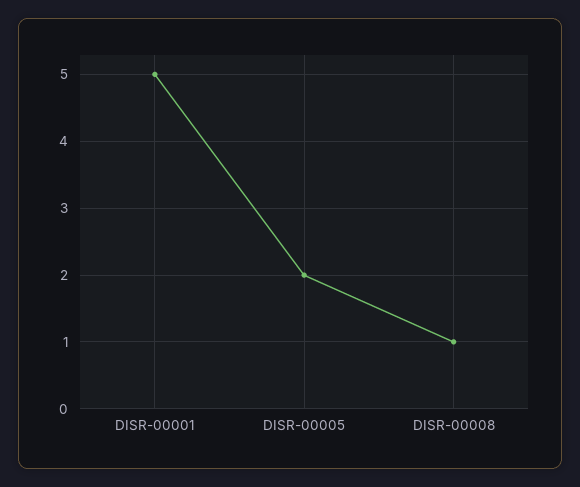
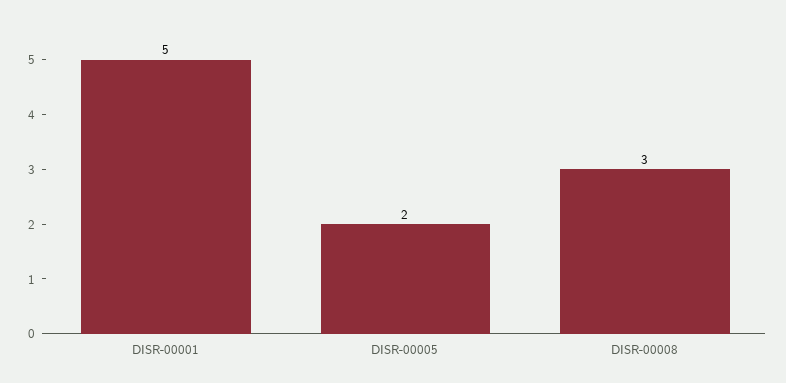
DISR-00008: 1 -> 3

